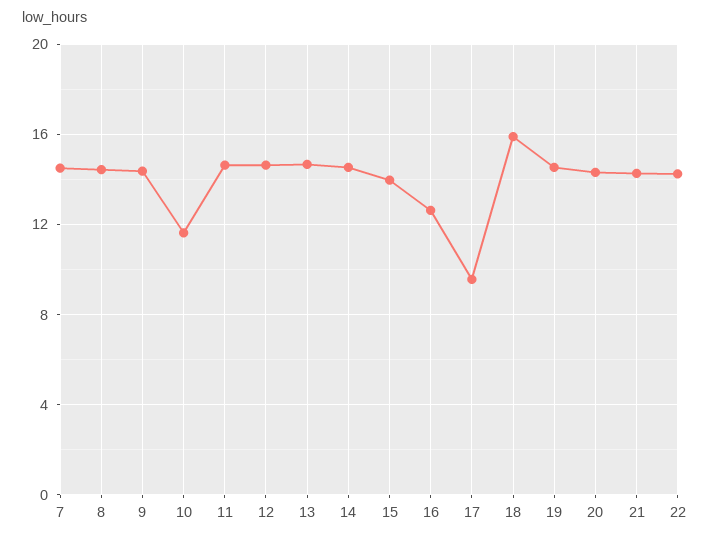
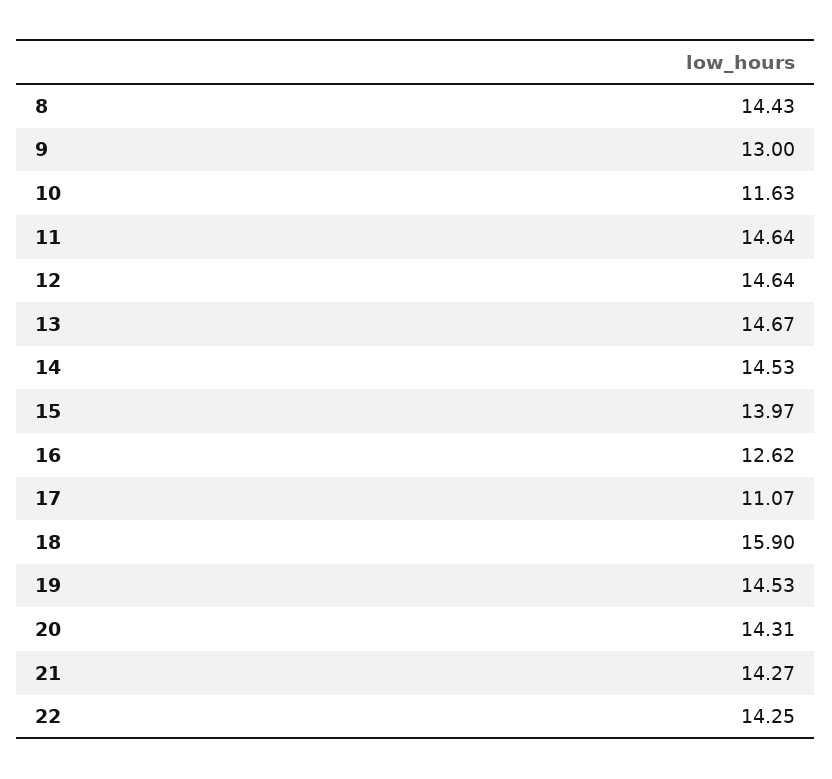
7: 14.5 -> none
9: 14.5 -> 13
17: 9.5 -> 11.07

